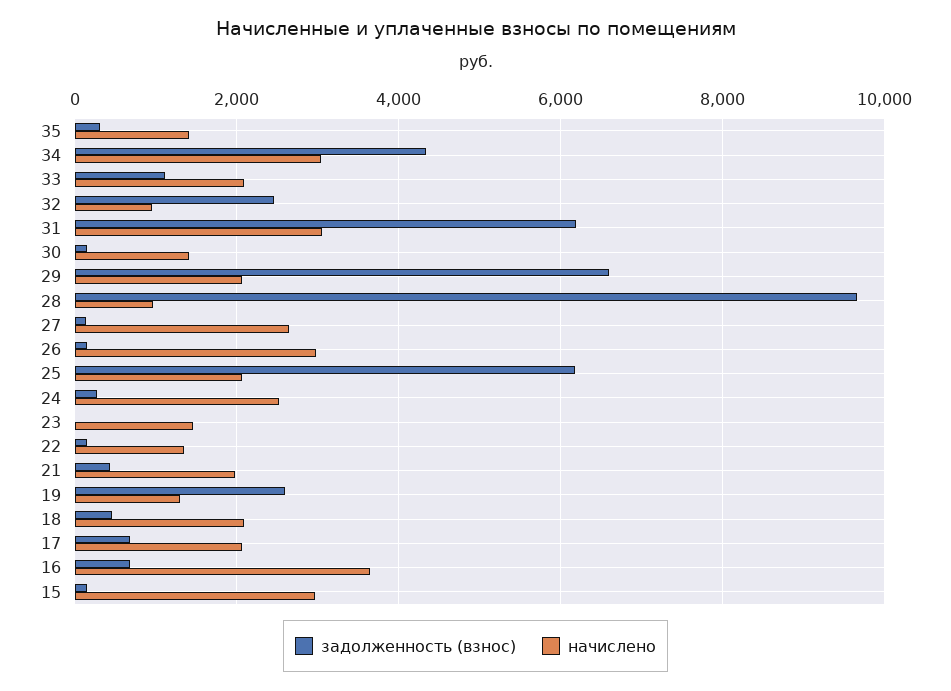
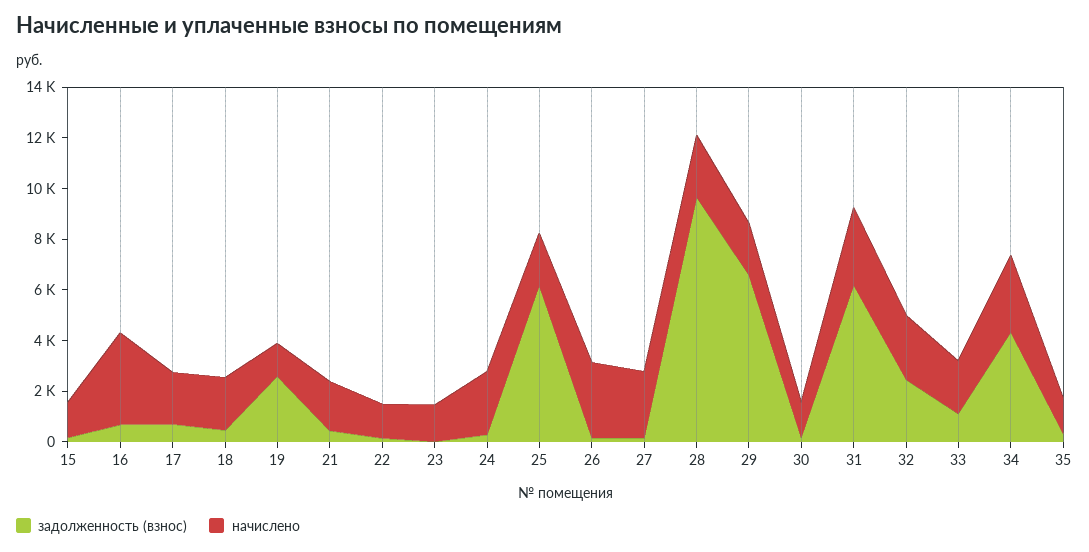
начислено, 32: 1000 -> 2500
начислено, 28: 1000 -> 2500
начислено, 15: 3000 -> 1500

